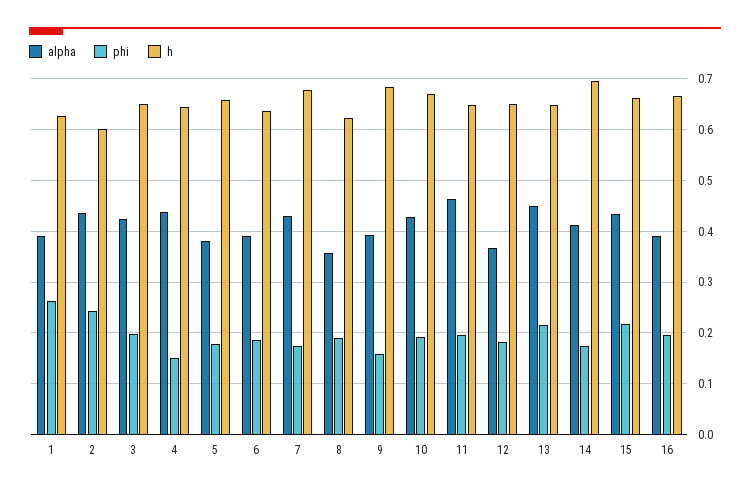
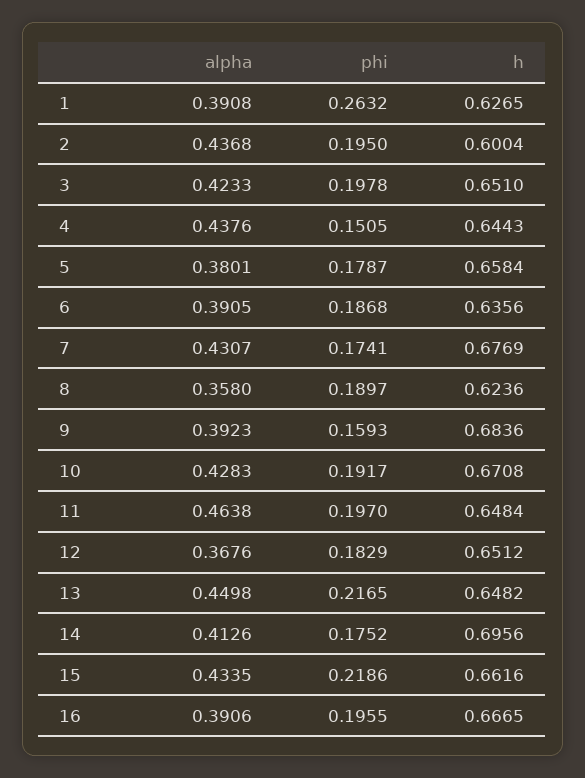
phi, 2: 0.24 -> 0.195

